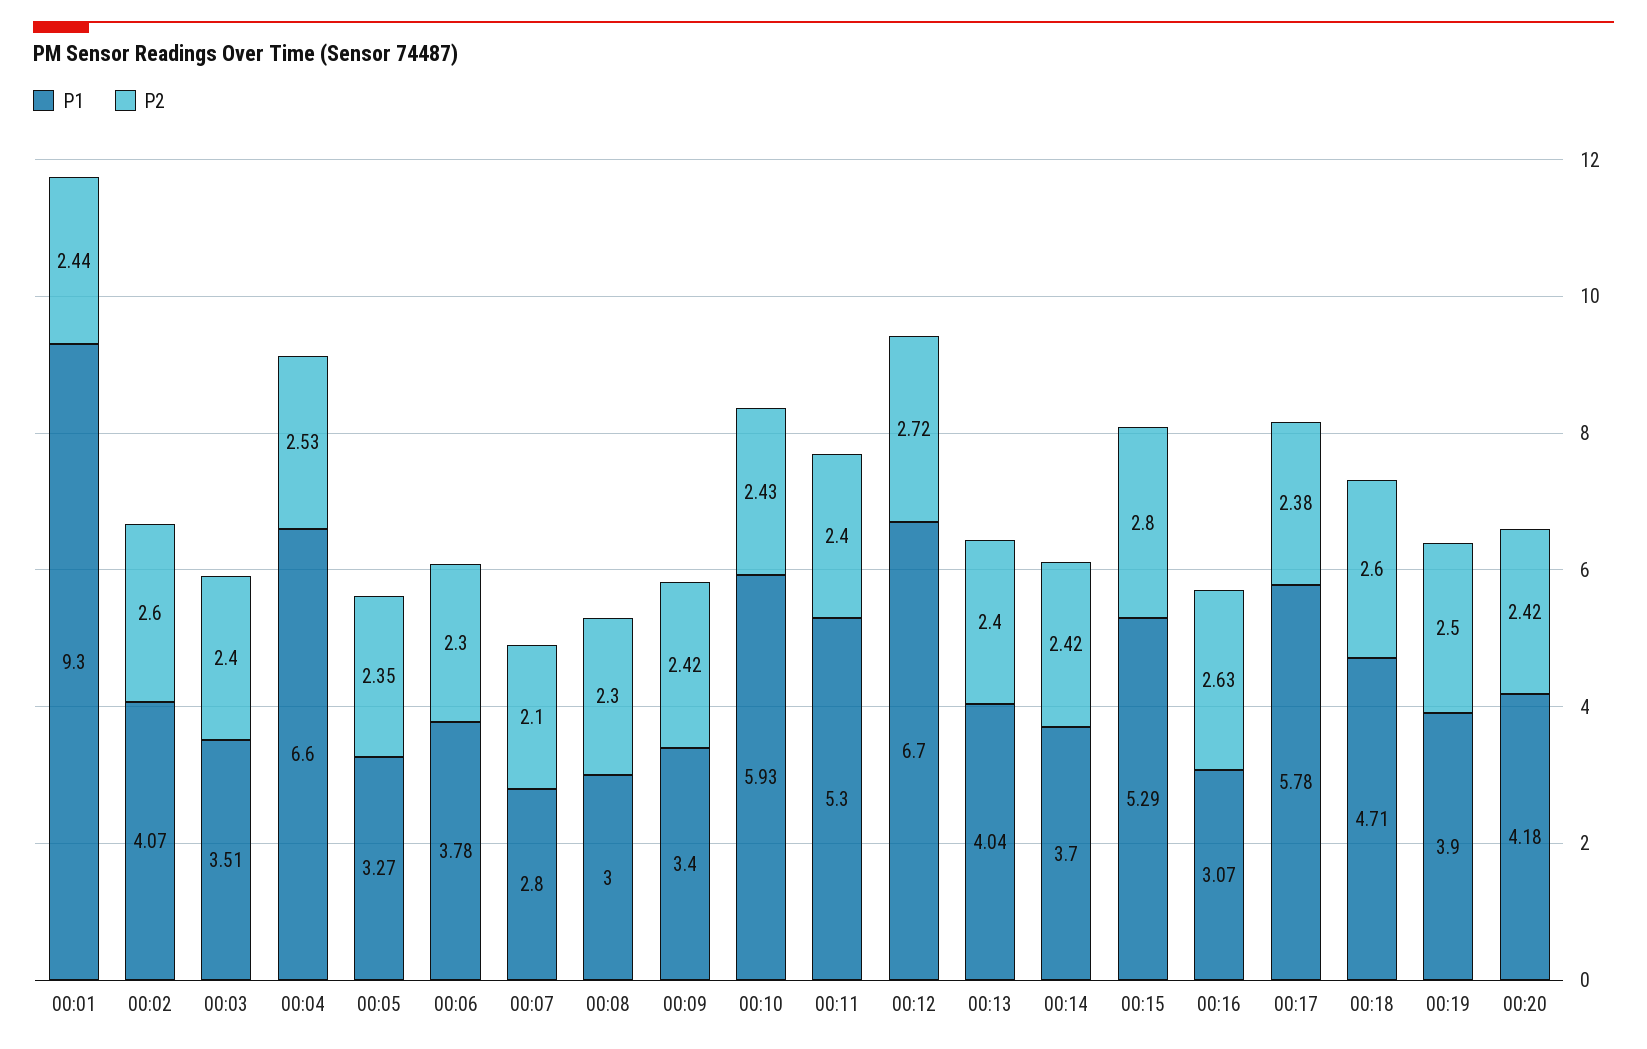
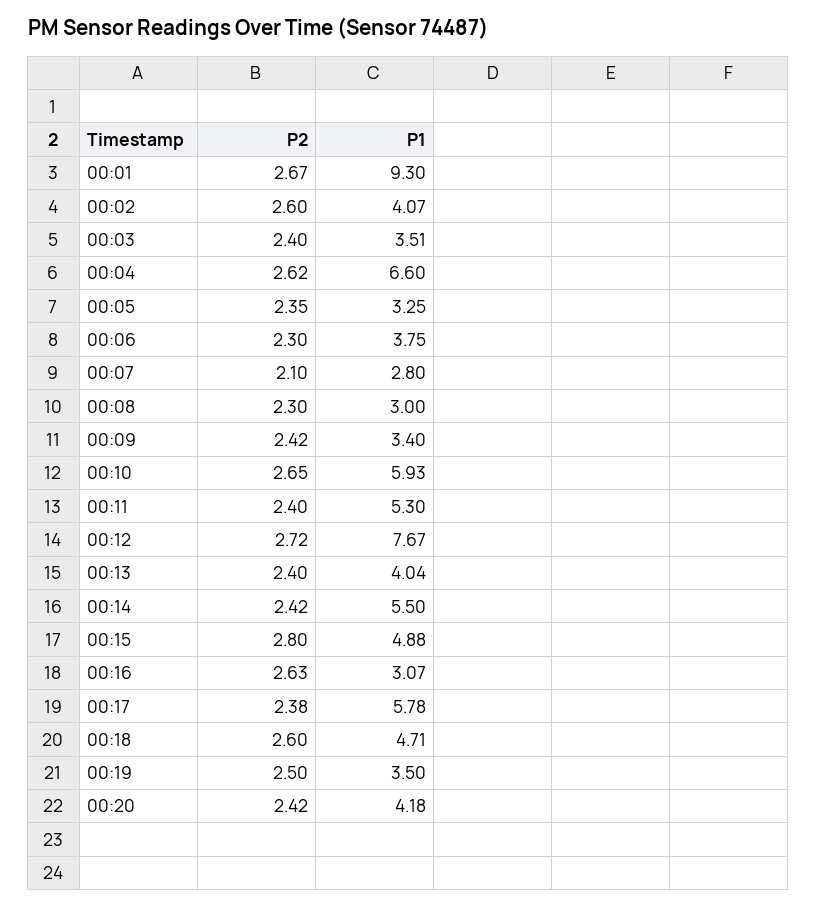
P2, 00:01: 2.44 -> 2.67
P2, 00:04: 2.53 -> 2.62
P1, 00:05: 3.27 -> 3.25
P1, 00:06: 3.78 -> 3.75
P2, 00:10: 2.43 -> 2.65
P1, 00:12: 6.7 -> 7.67
P1, 00:14: 3.7 -> 5.5
P1, 00:15: 5.29 -> 4.88
P1, 00:19: 3.9 -> 3.5

